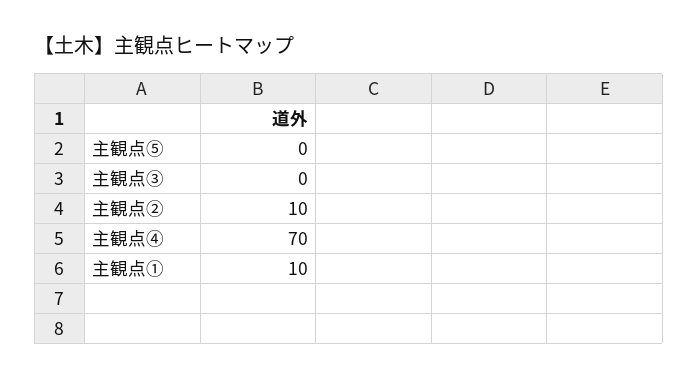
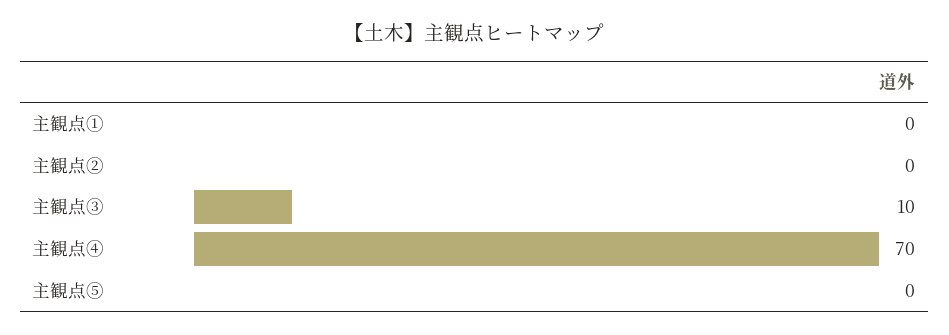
主観点③: 0 -> 10
主観点②: 10 -> 0
主観点①: 10 -> 0

